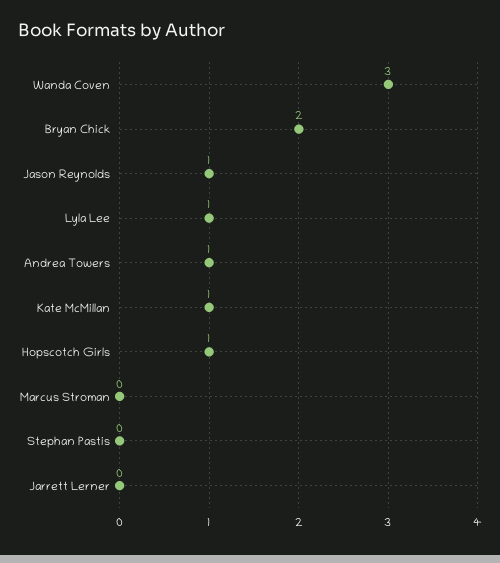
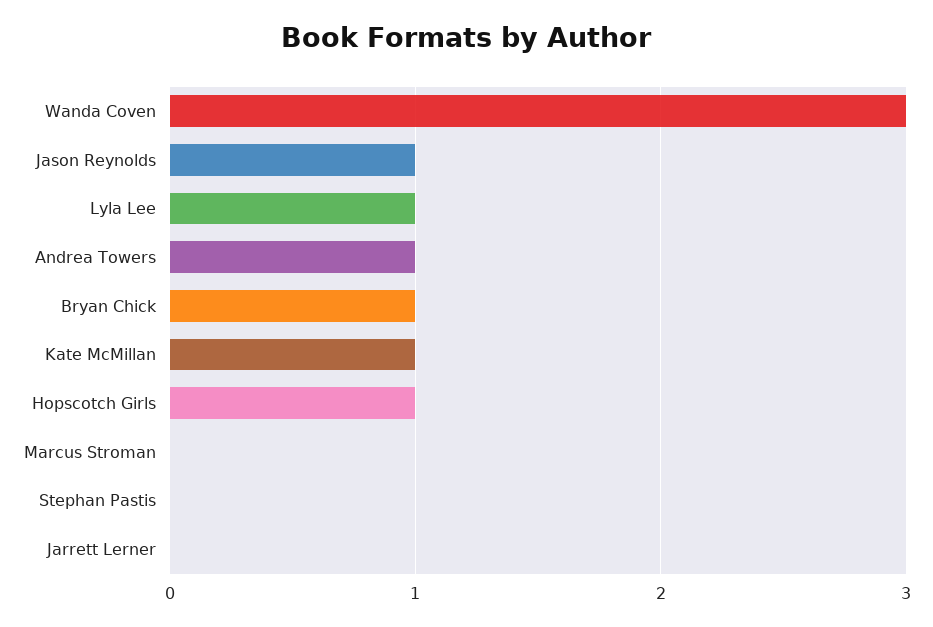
Bryan Chick: 2 -> 1

